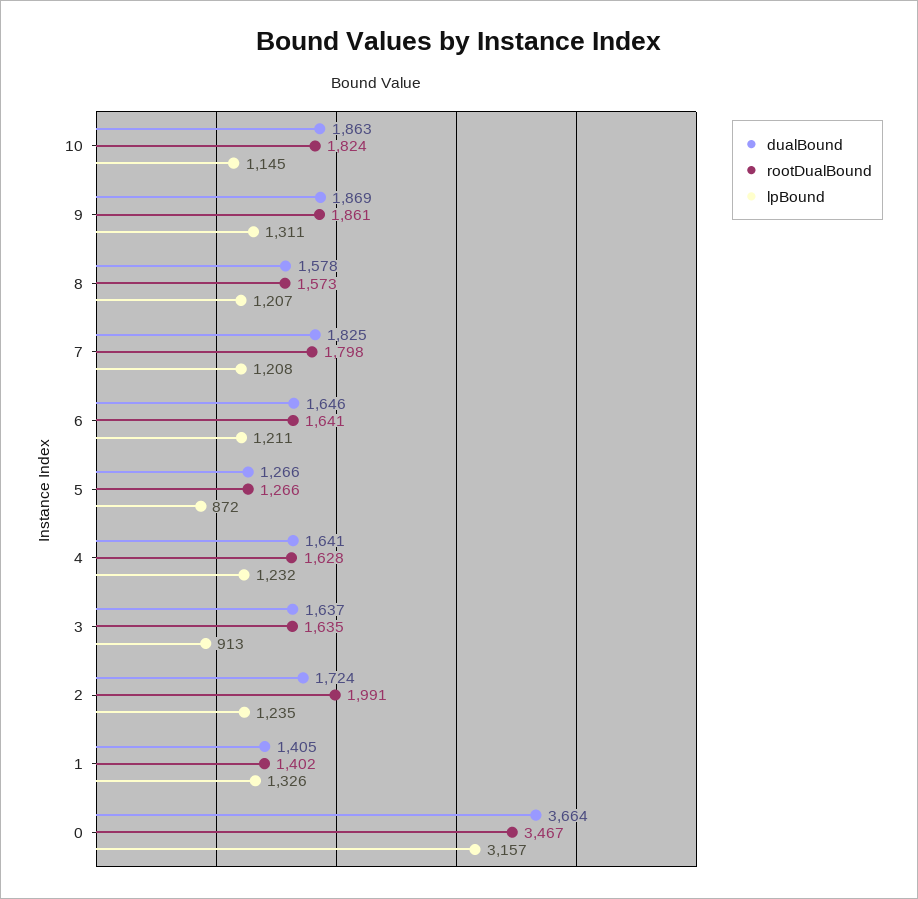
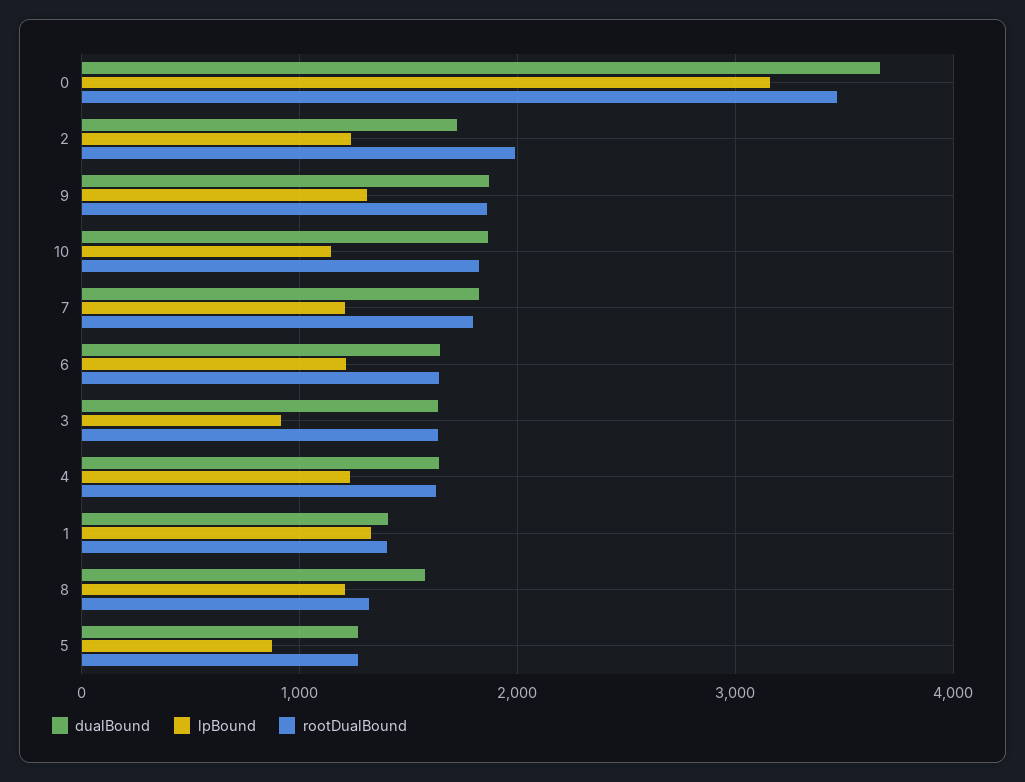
rootDualBound, 8: 1573 -> 1300

